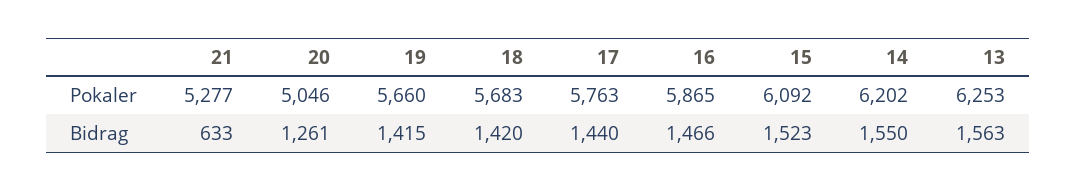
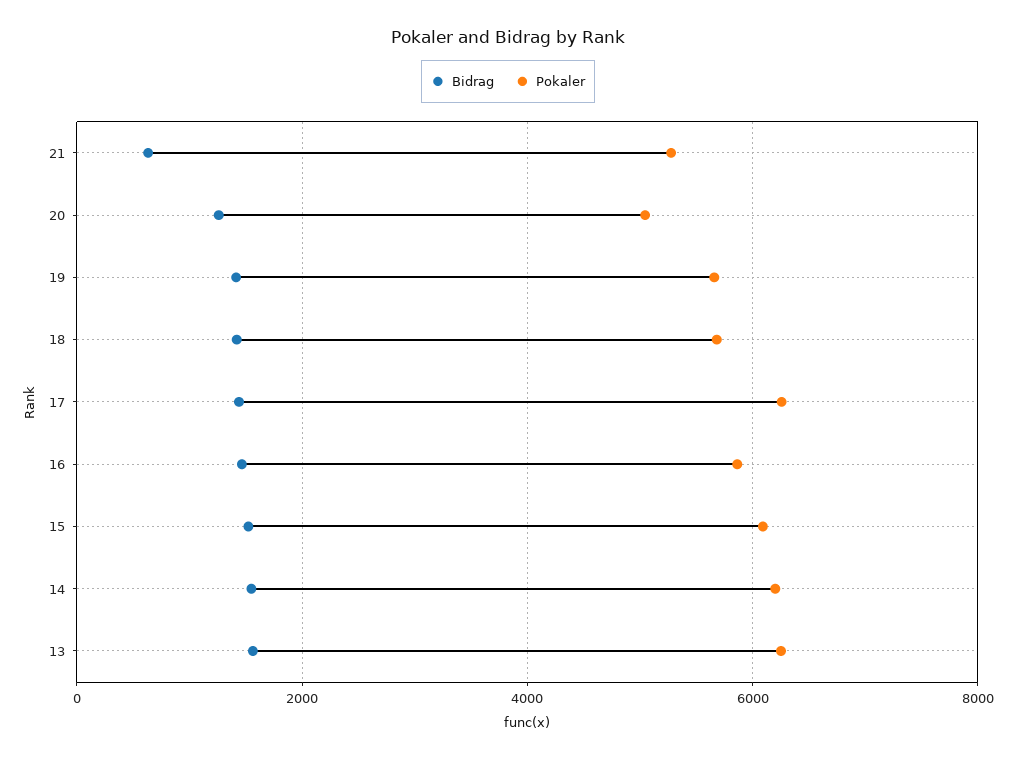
Pokaler, 17: 5763 -> 6200

